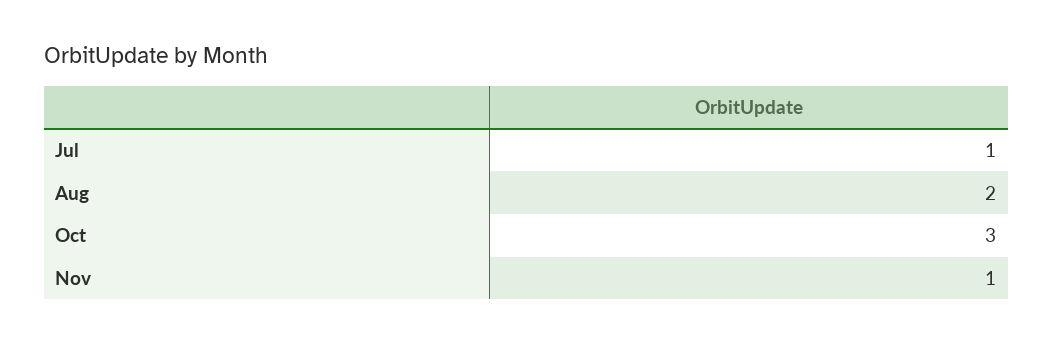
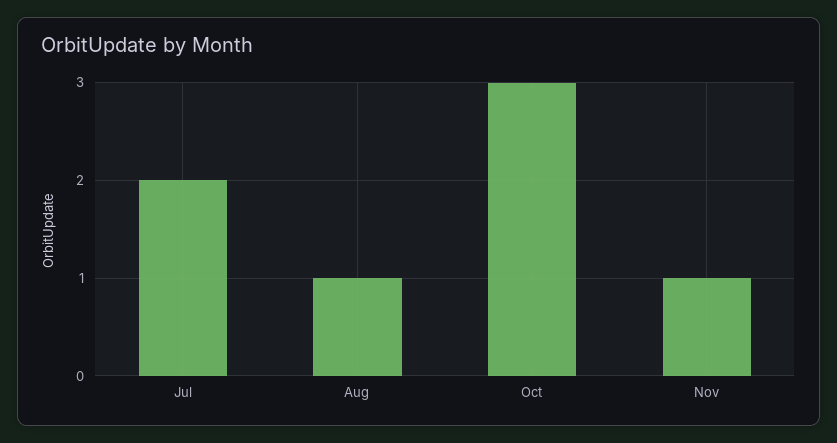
Jul: 1 -> 2
Aug: 2 -> 1

